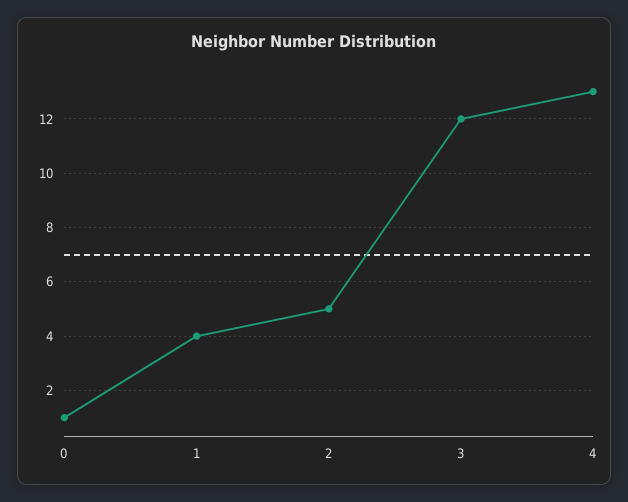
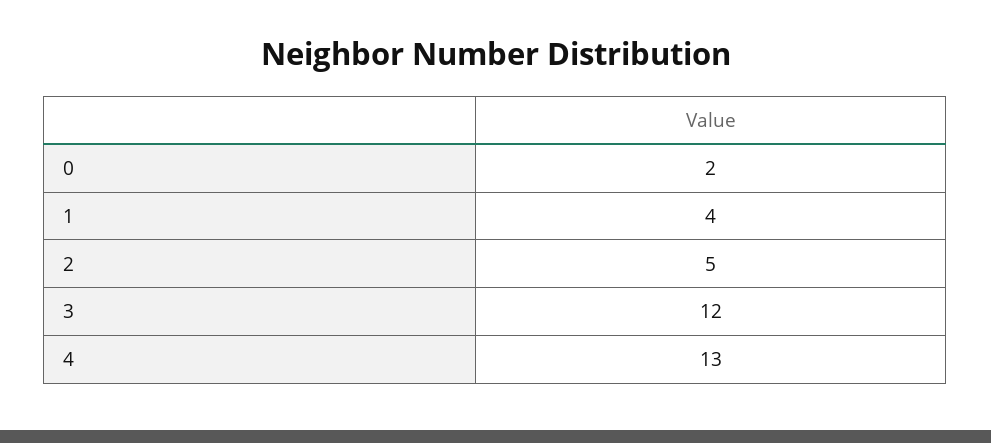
0: 1 -> 2

